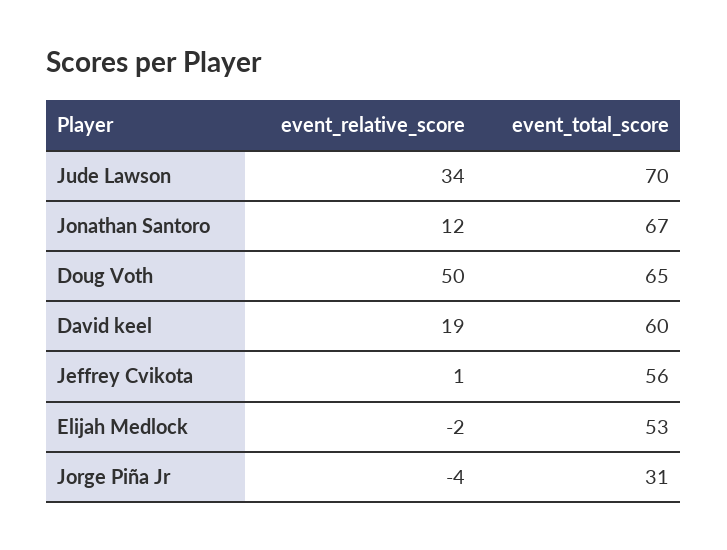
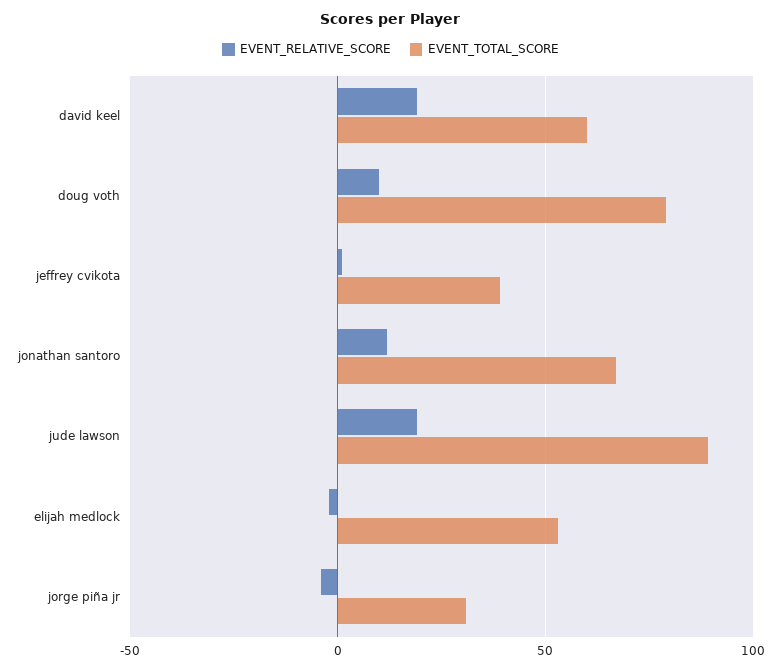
event_relative_score, Jude Lawson: 34 -> 20
event_total_score, Jude Lawson: 70 -> 90
event_relative_score, Doug Voth: 50 -> 10
event_total_score, Doug Voth: 65 -> 80
event_total_score, Jeffrey Cvikota: 56 -> 40

